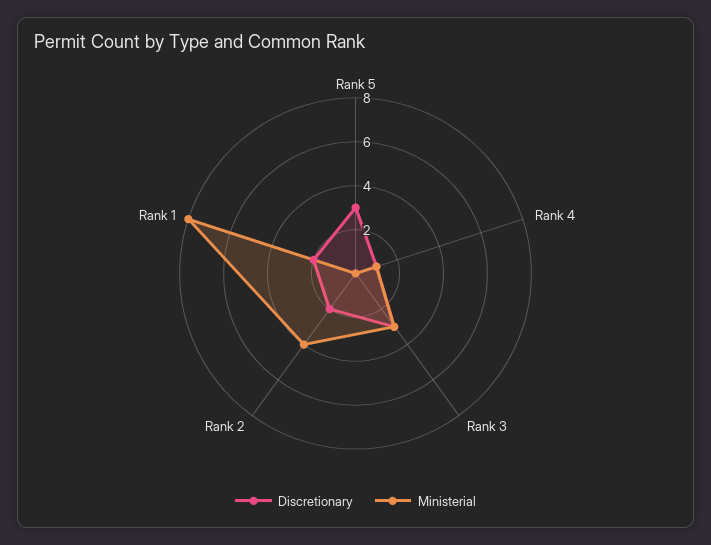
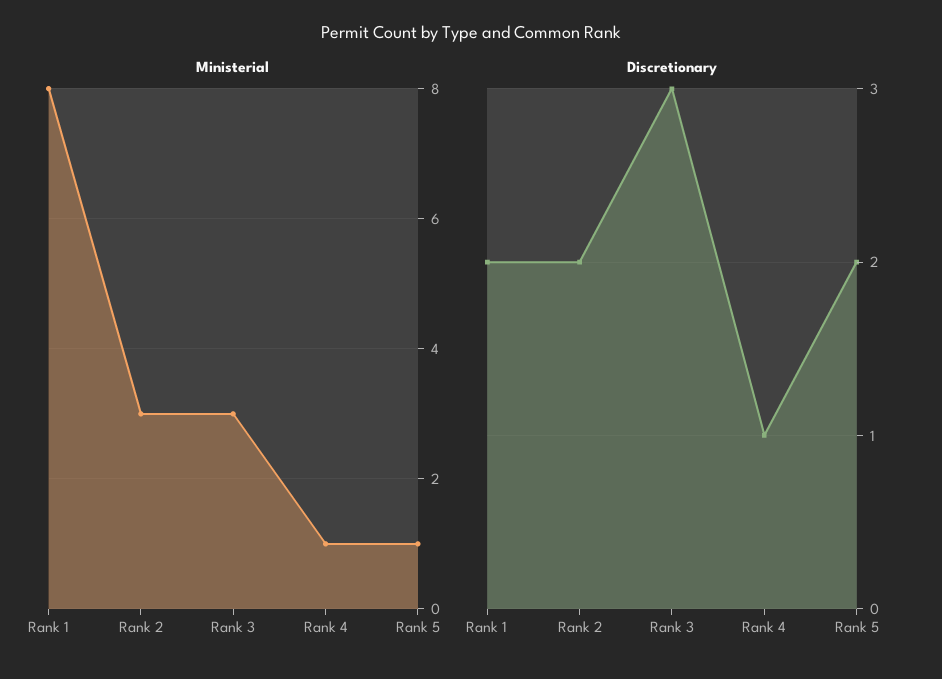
Discretionary, Rank 5: 3 -> 2
Ministerial, Rank 5: 0 -> 1
Ministerial, Rank 2: 4 -> 3

